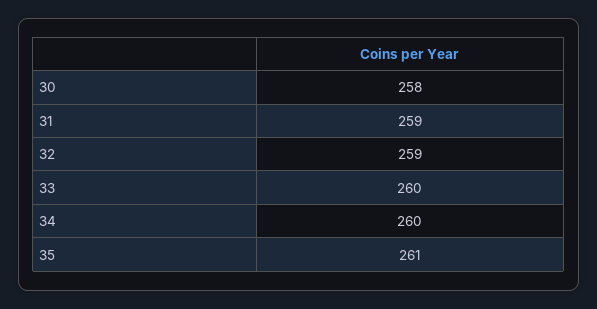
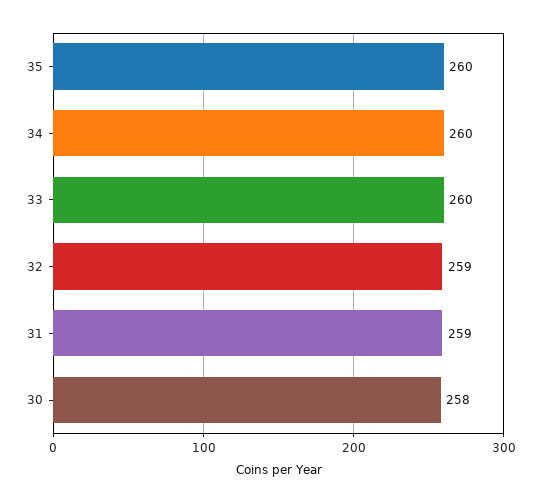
35: 261 -> 260

